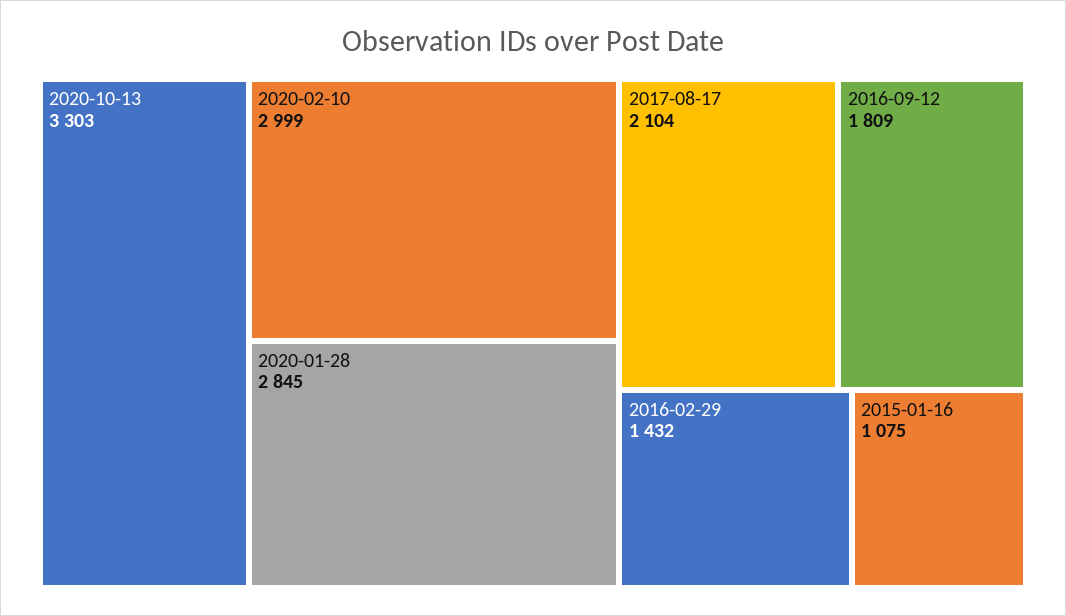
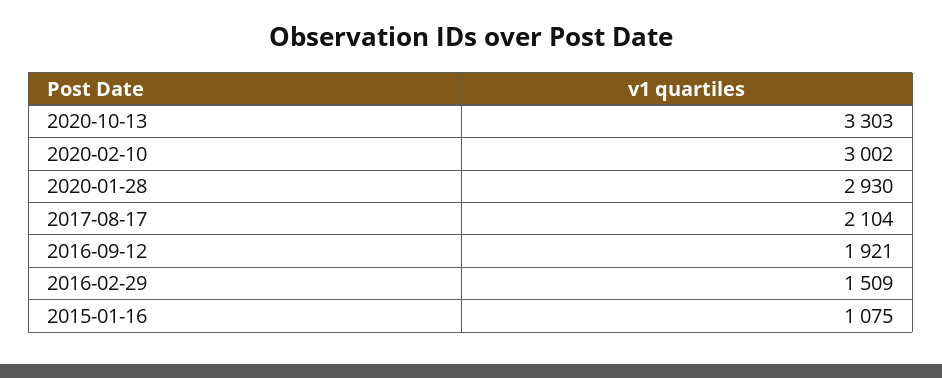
2020-02-10: 2999 -> 3002
2020-01-28: 2845 -> 2930
2016-09-12: 1809 -> 1921
2016-02-29: 1432 -> 1509

